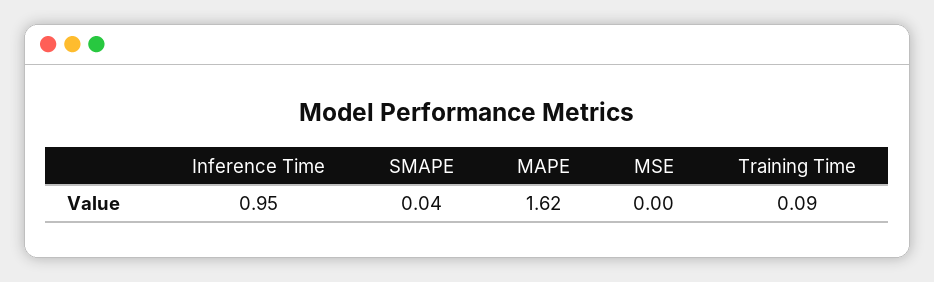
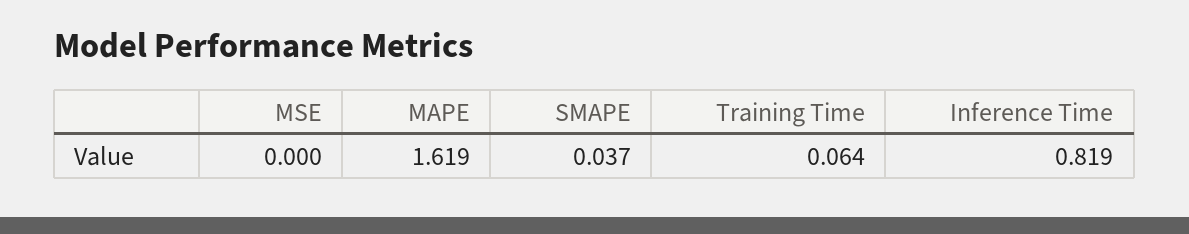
Inference Time: 0.95 -> 0.819
Training Time: 0.09 -> 0.064

